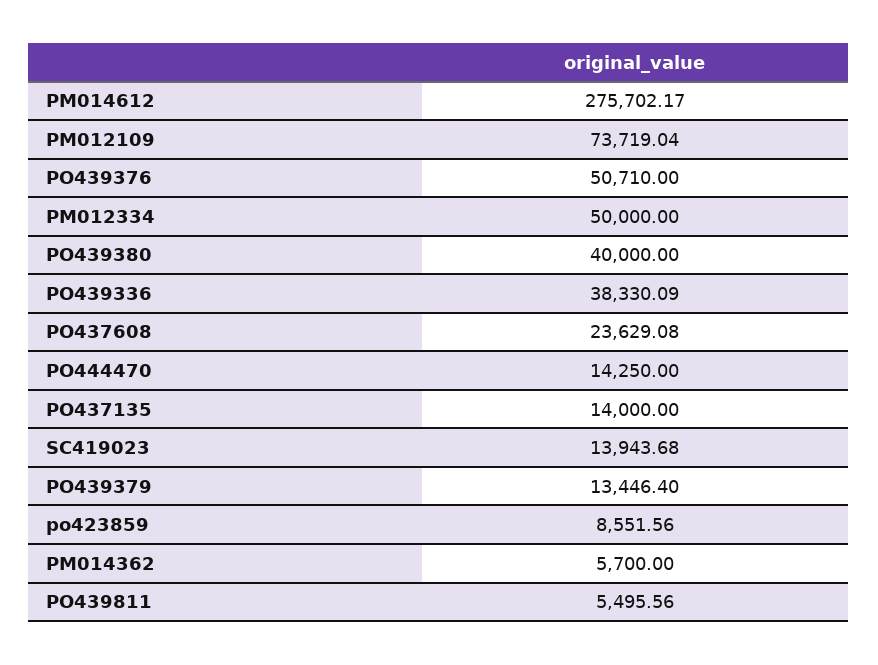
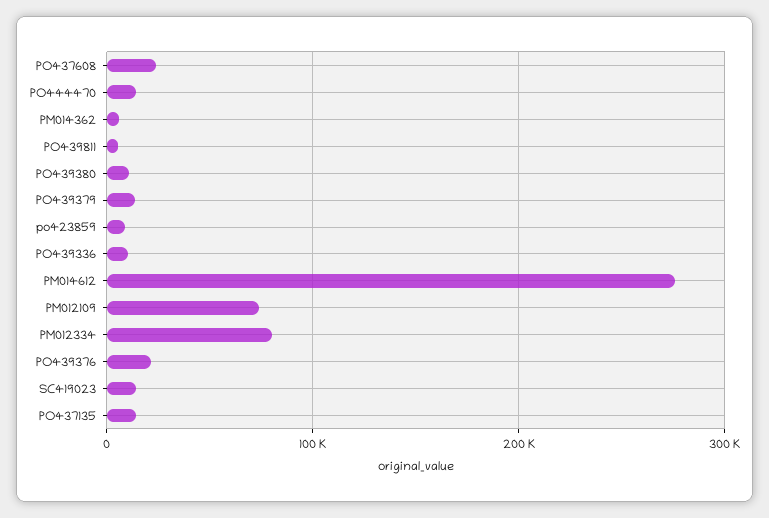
PO439376: 50710 -> 20000
PM012334: 50000 -> 80000
PO439380: 40000 -> 10000
PO439336: 38330.09 -> 10000

